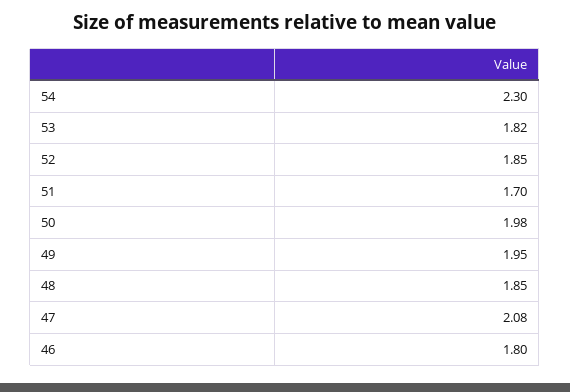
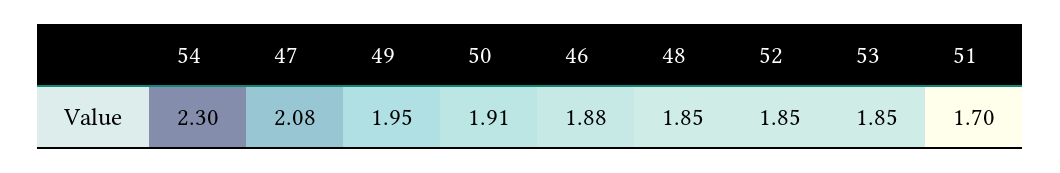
53: 1.82 -> 1.85
50: 1.98 -> 1.91
46: 1.8 -> 1.88

